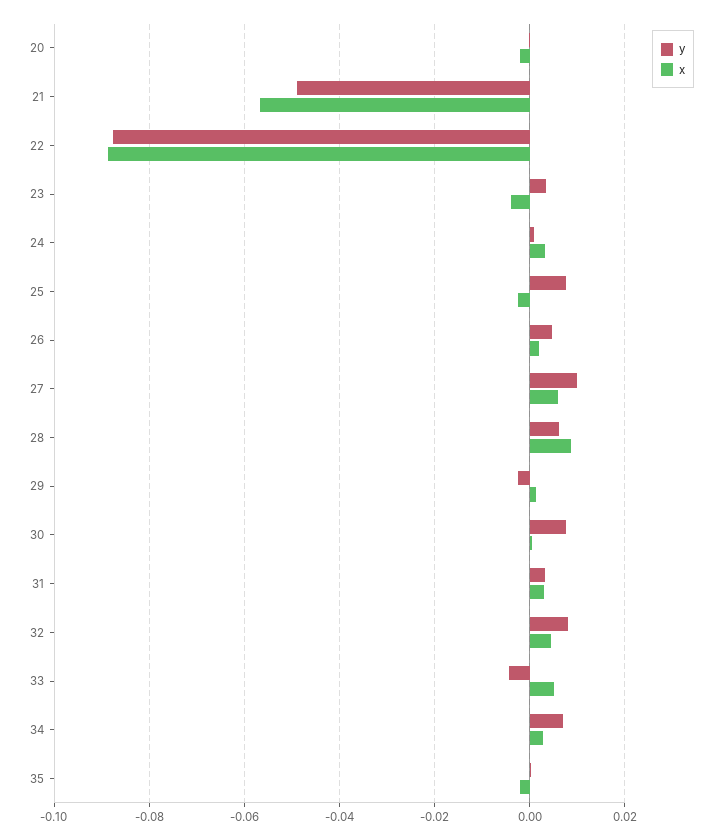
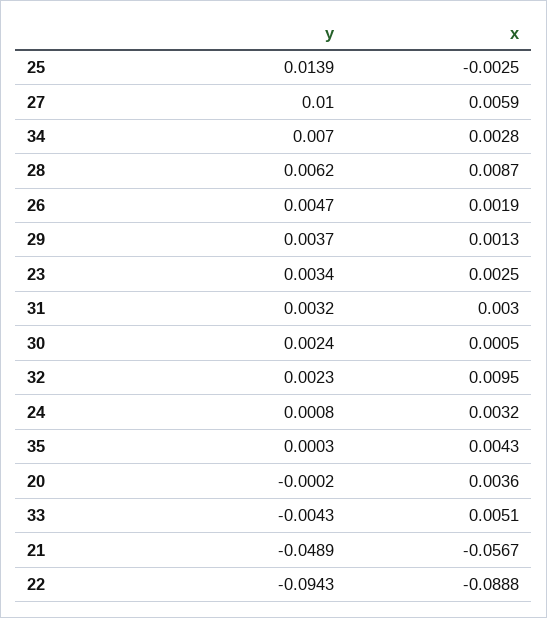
x, 20: -0.002 -> 0.0036
y, 22: -0.088 -> -0.0943
x, 23: -0.004 -> 0.0025
y, 25: 0.008 -> 0.0139
y, 29: -0.002 -> 0.0037
y, 30: 0.008 -> 0.0024
y, 32: 0.008 -> 0.0023
x, 32: 0.004 -> 0.0095
x, 35: -0.002 -> 0.0043

